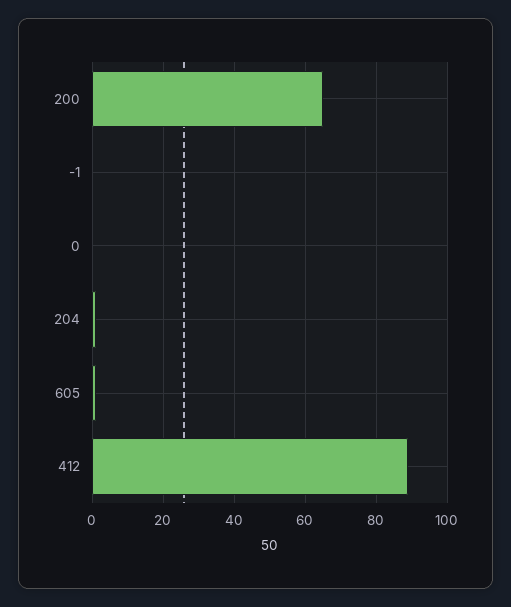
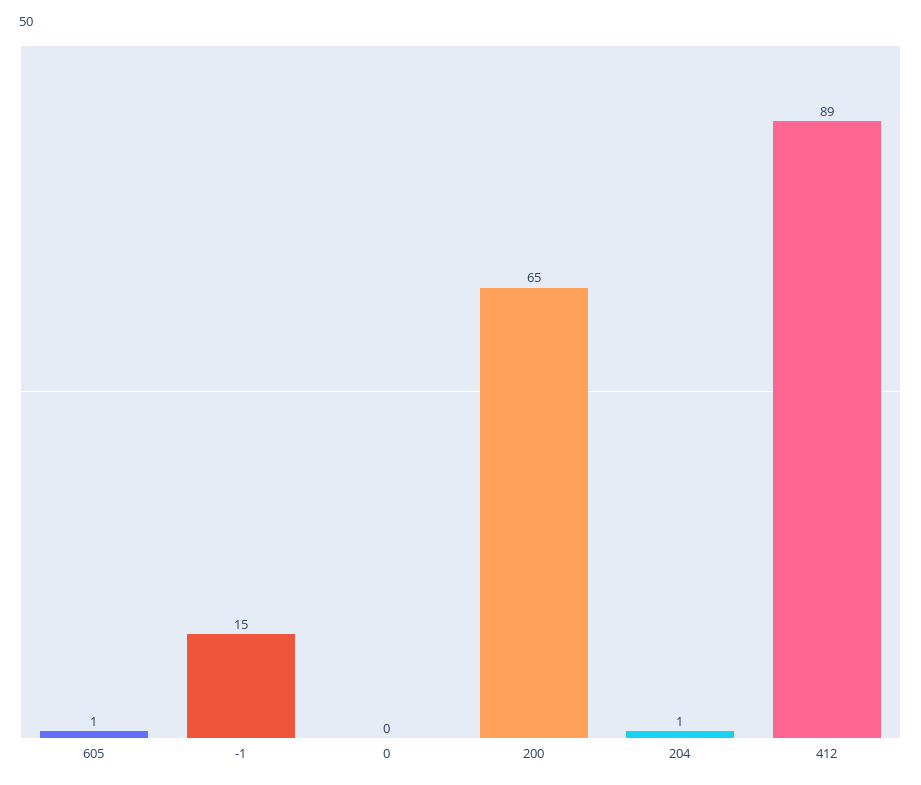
-1: 0 -> 15

